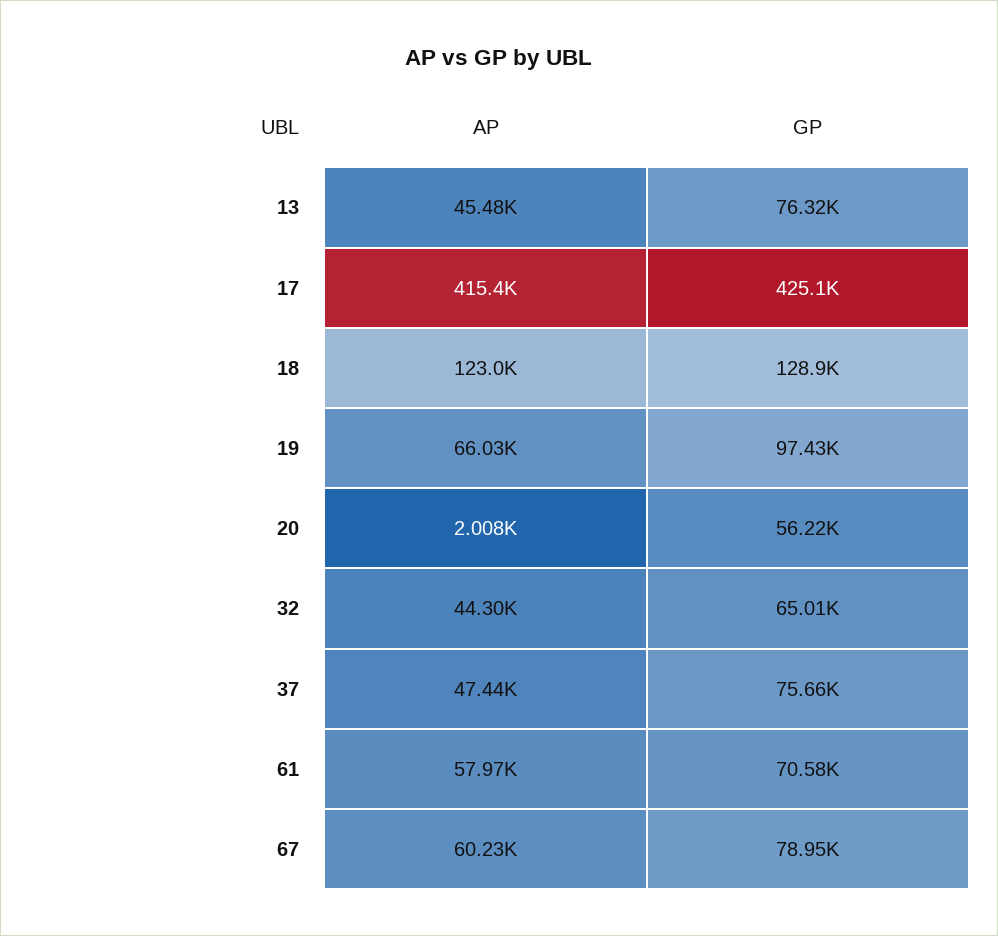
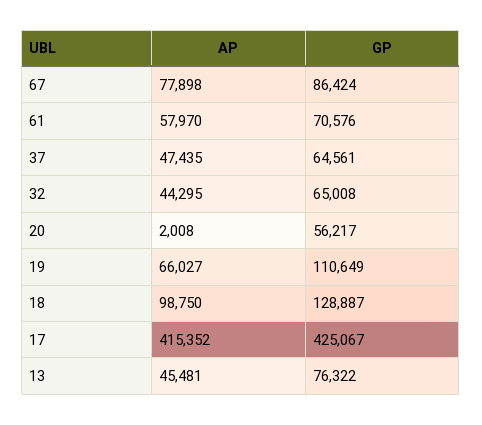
AP, 18: 123000 -> 98750
GP, 19: 97430 -> 110649
GP, 37: 75660 -> 64561
AP, 67: 60230 -> 77898
GP, 67: 78950 -> 86424

